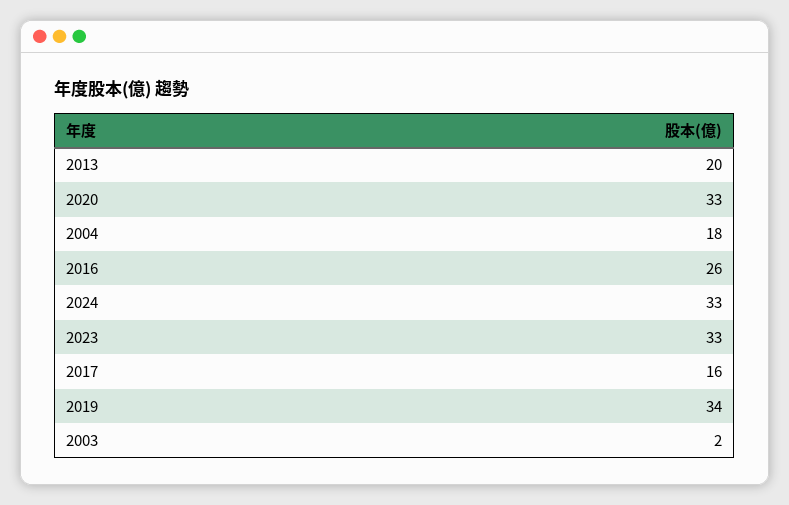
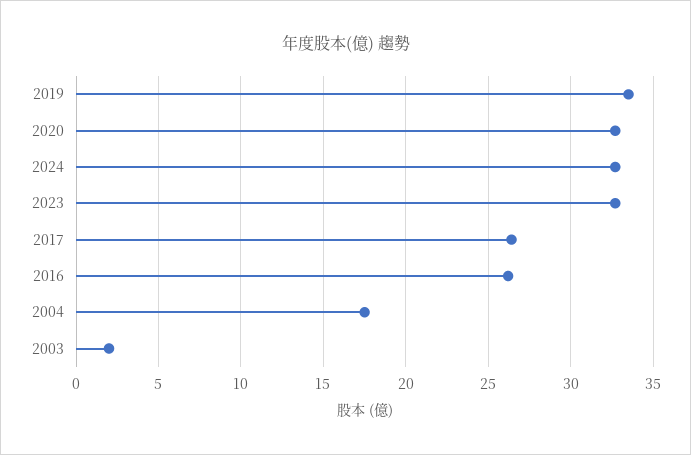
2013: 20 -> none
2017: 16 -> 26.5

